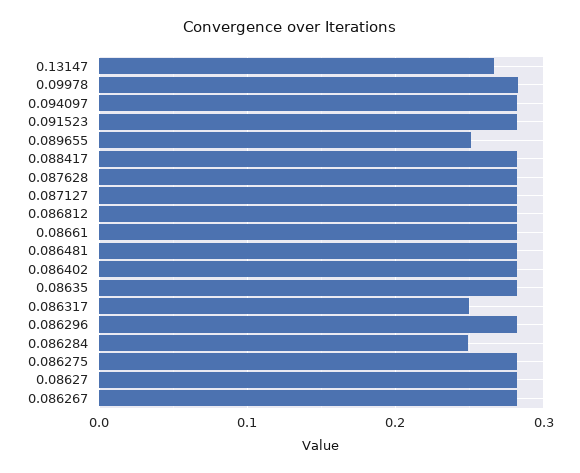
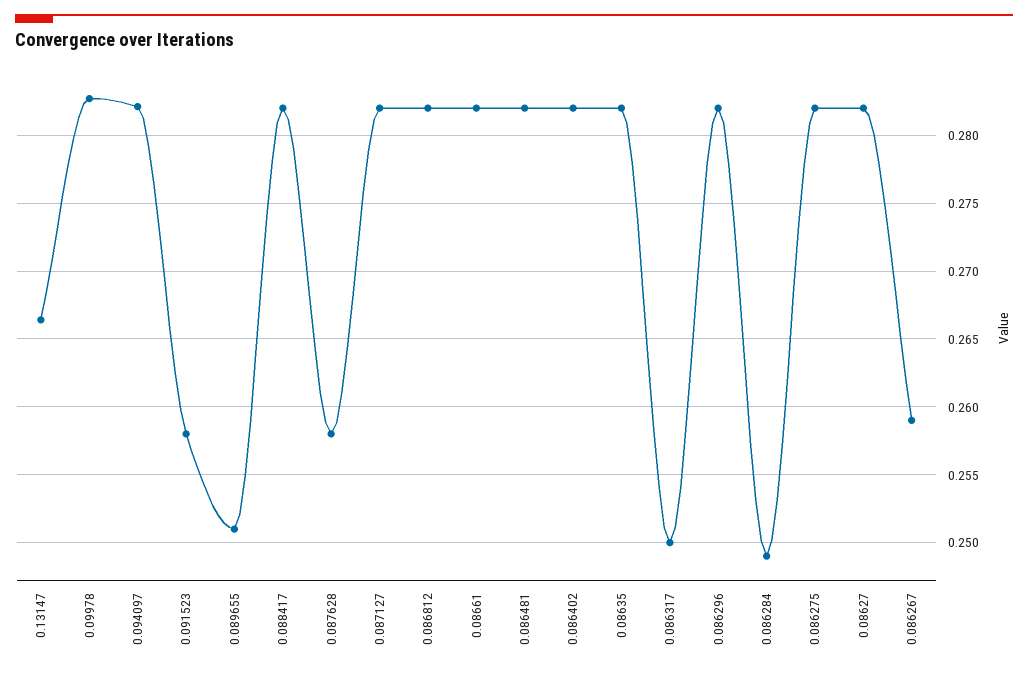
0.091523: 0.28 -> 0.258
0.087628: 0.28 -> 0.258
0.086267: 0.28 -> 0.259

